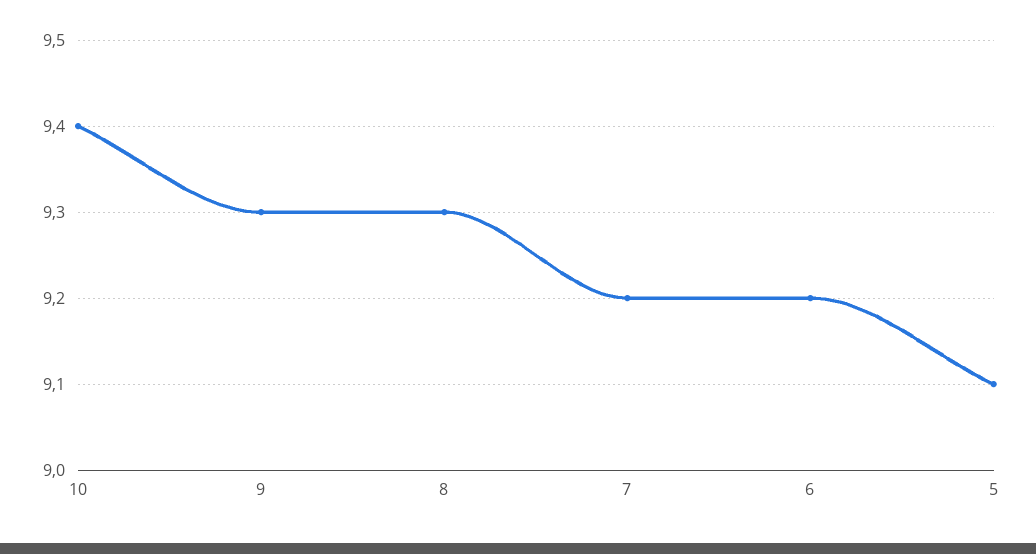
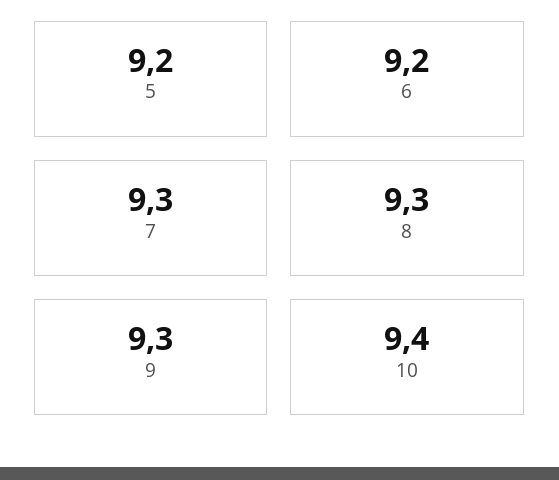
7: 9.2 -> 9.3
5: 9.1 -> 9.2

